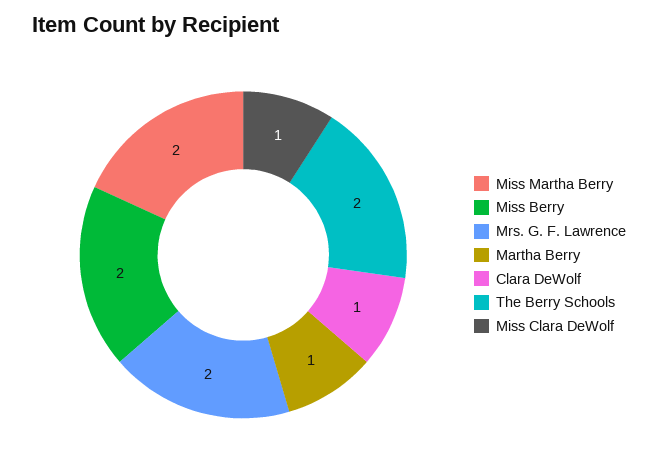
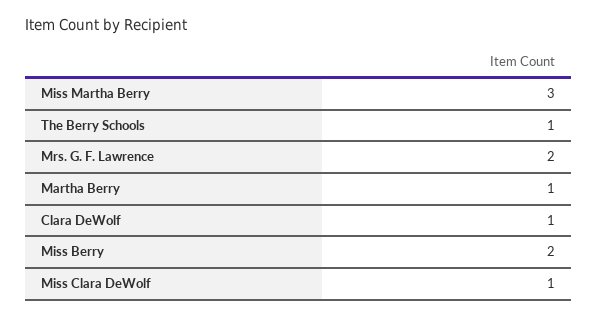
Miss Martha Berry: 2 -> 3
The Berry Schools: 2 -> 1

